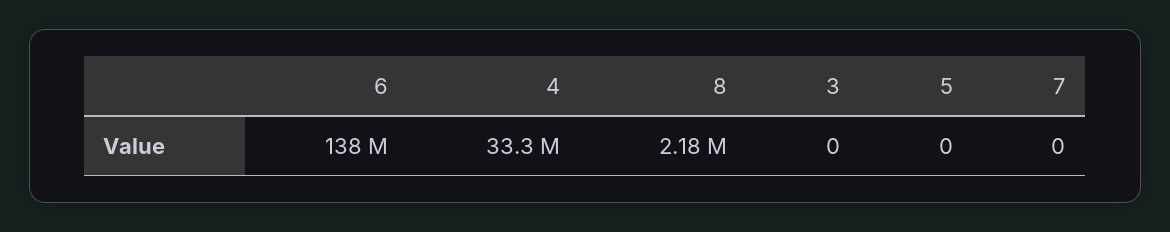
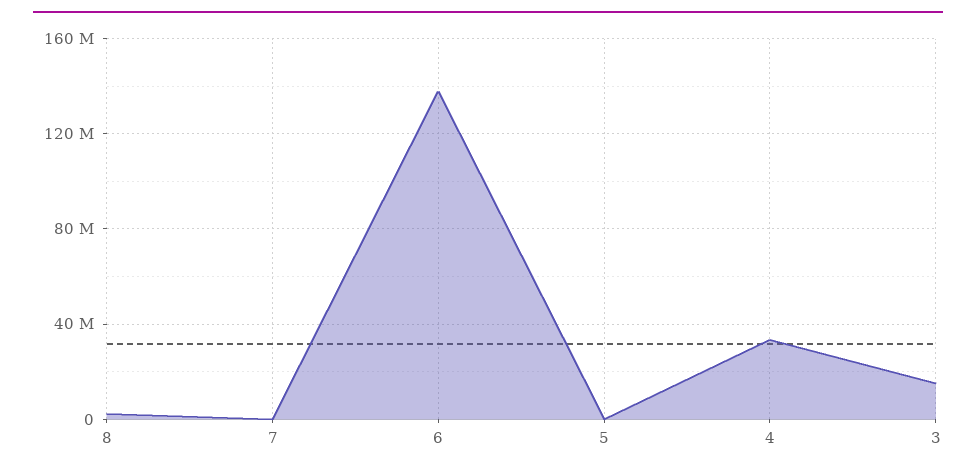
3: 0 -> 15000000

